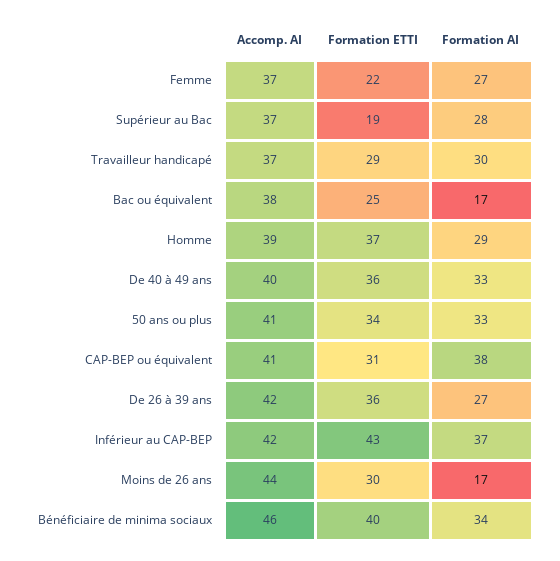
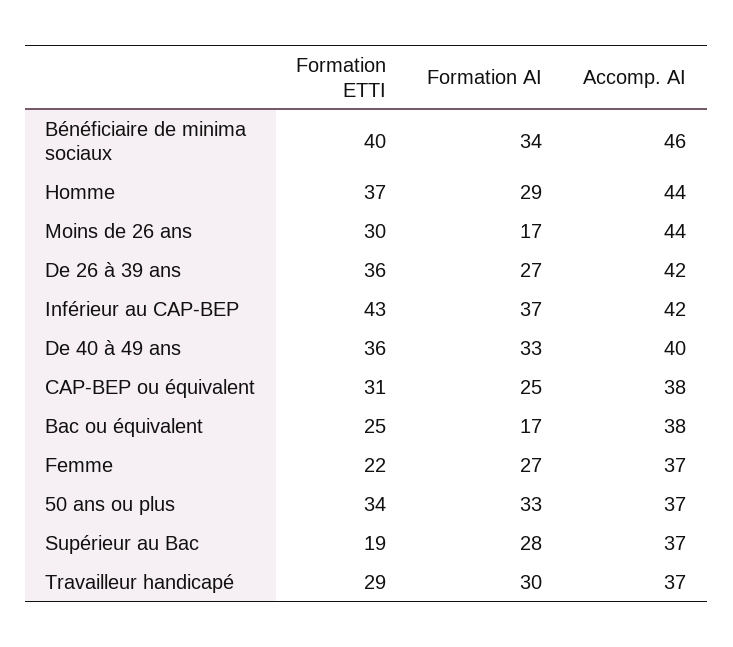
Accomp. AI, Homme: 39 -> 44
Accomp. AI, 50 ans ou plus: 41 -> 37
Accomp. AI, CAP-BEP ou équivalent: 41 -> 38
Formation AI, CAP-BEP ou équivalent: 38 -> 25

